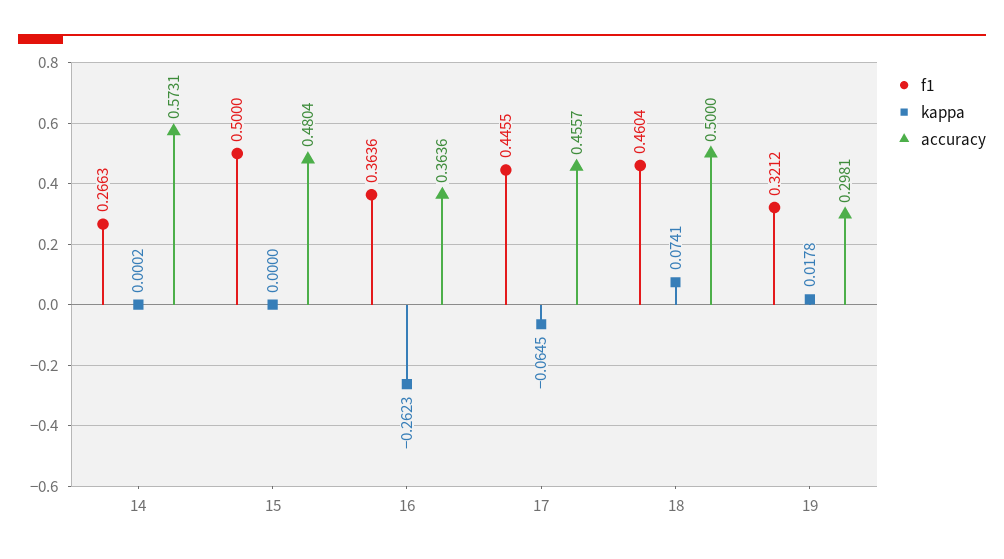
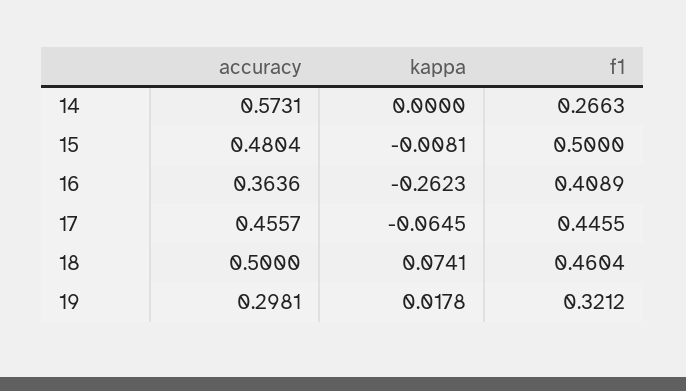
kappa, 14: 0.0002 -> 0
kappa, 15: 0 -> -0.0081
f1, 16: 0.3636 -> 0.4089

